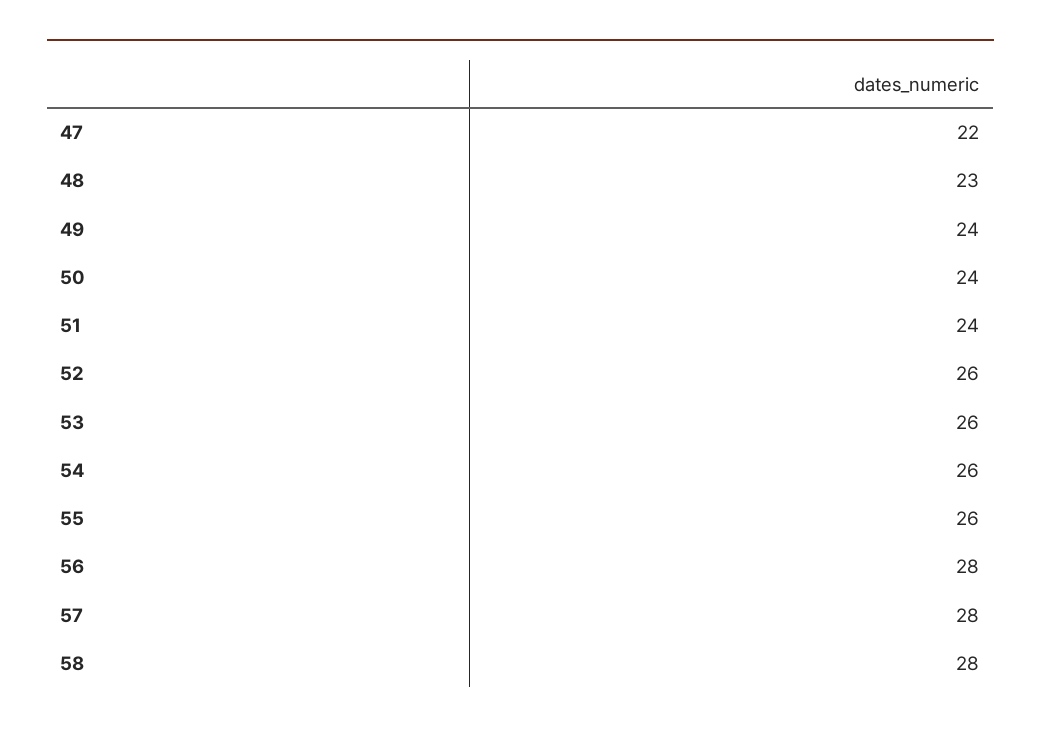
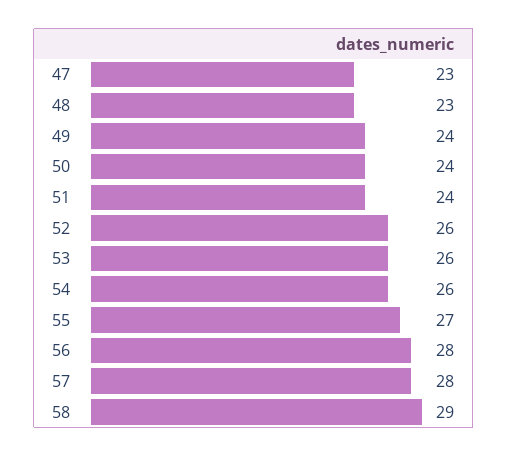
47: 22 -> 23
55: 26 -> 27
58: 28 -> 29

